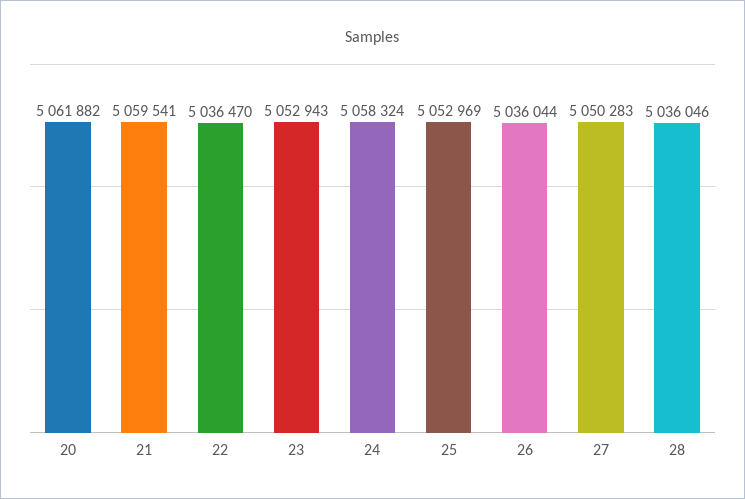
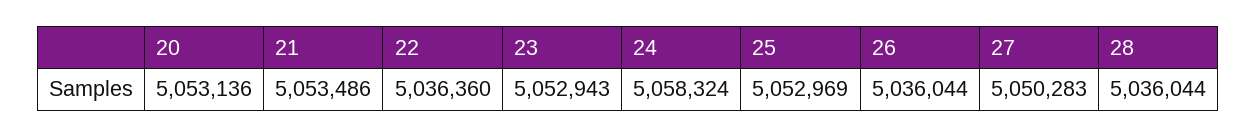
20: 5061882 -> 5053136
21: 5059541 -> 5053486
22: 5036470 -> 5036360
28: 5036046 -> 5036044

